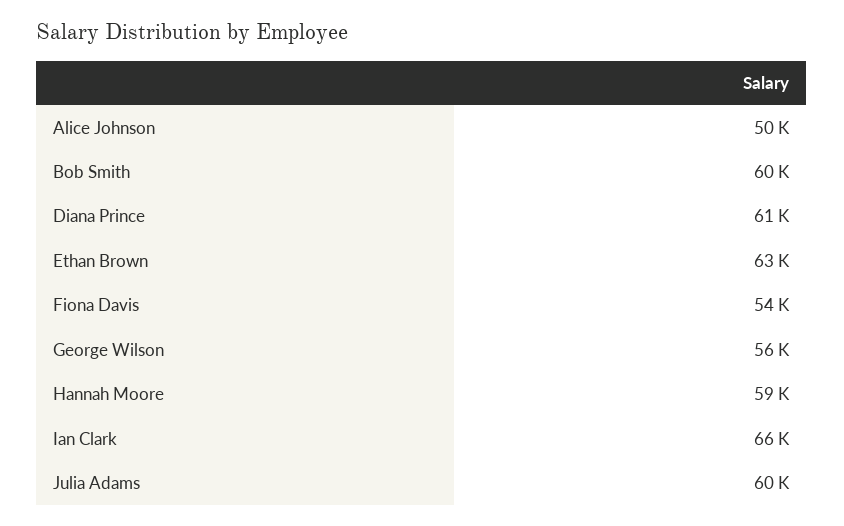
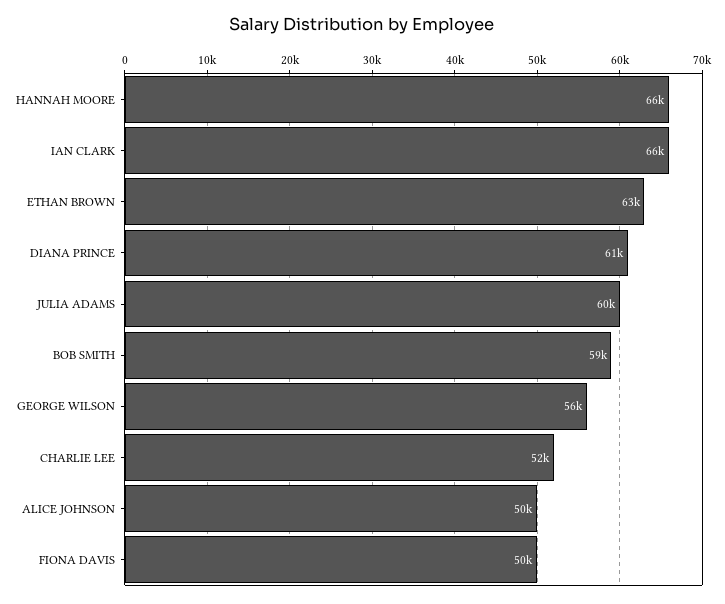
Bob Smith: 60000 -> 59000
Fiona Davis: 54000 -> 50000
Hannah Moore: 59000 -> 66000
CHARLIE LEE: none -> 52000

